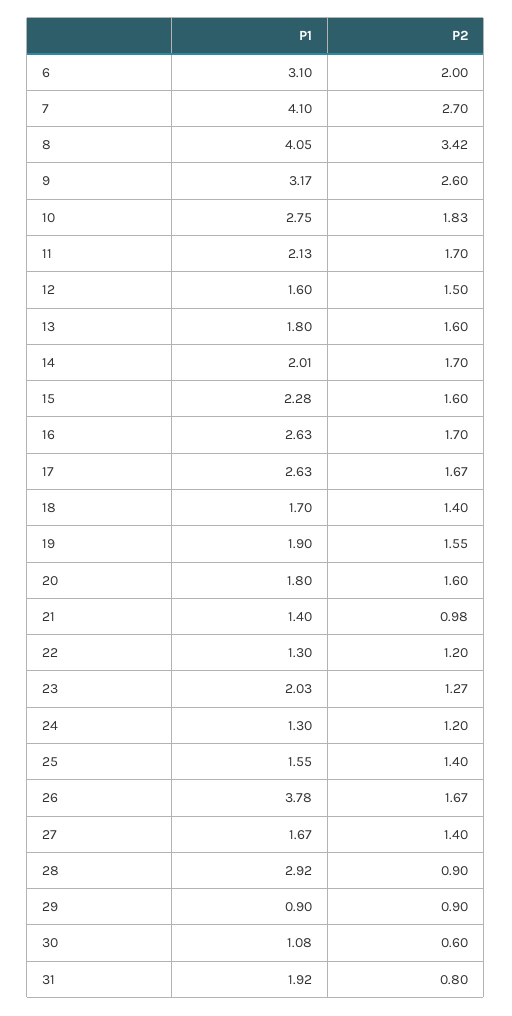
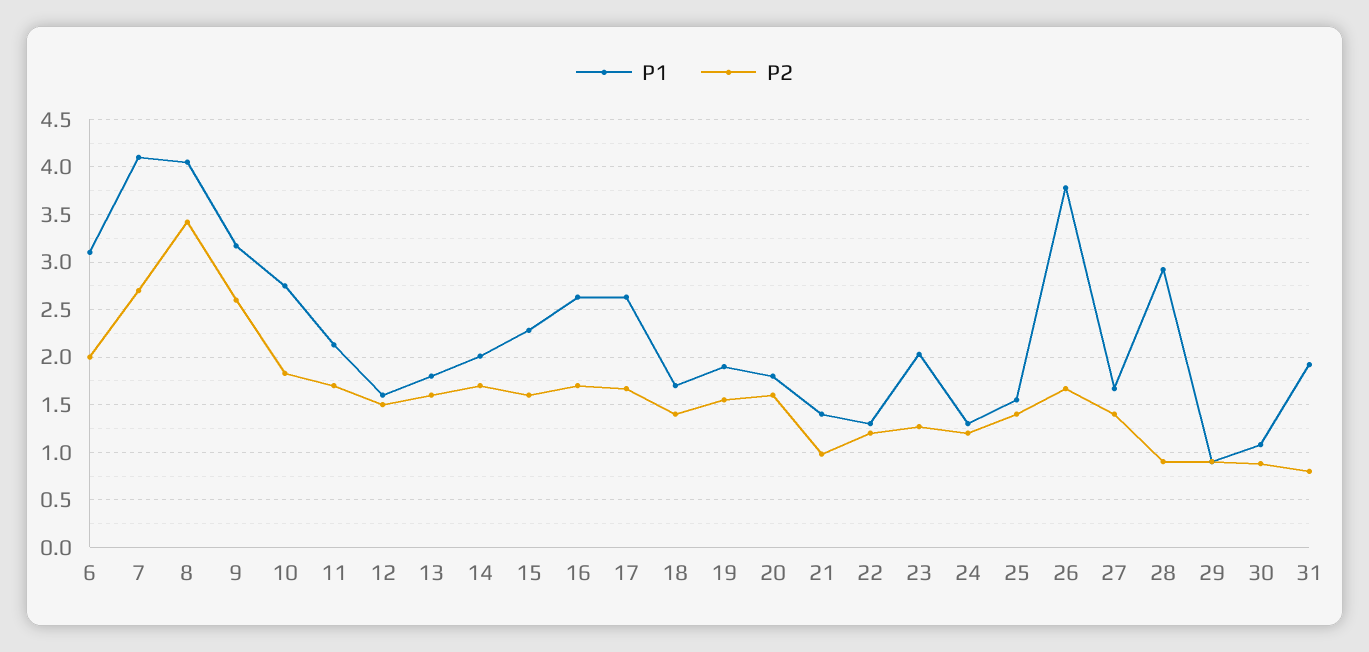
P2, 30: 0.6 -> 0.9

